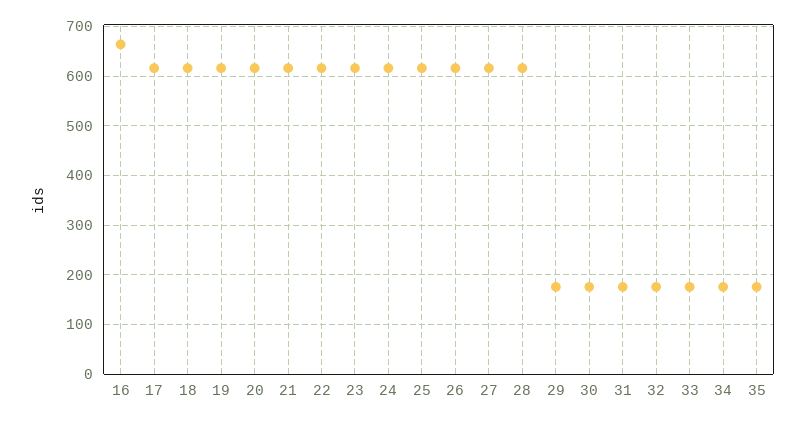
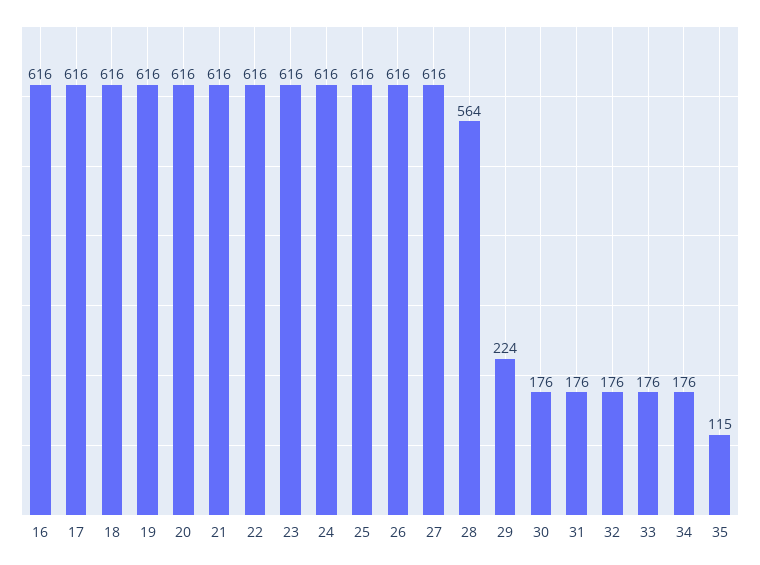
16: 660 -> 616
28: 620 -> 564
29: 180 -> 224
35: 180 -> 115

